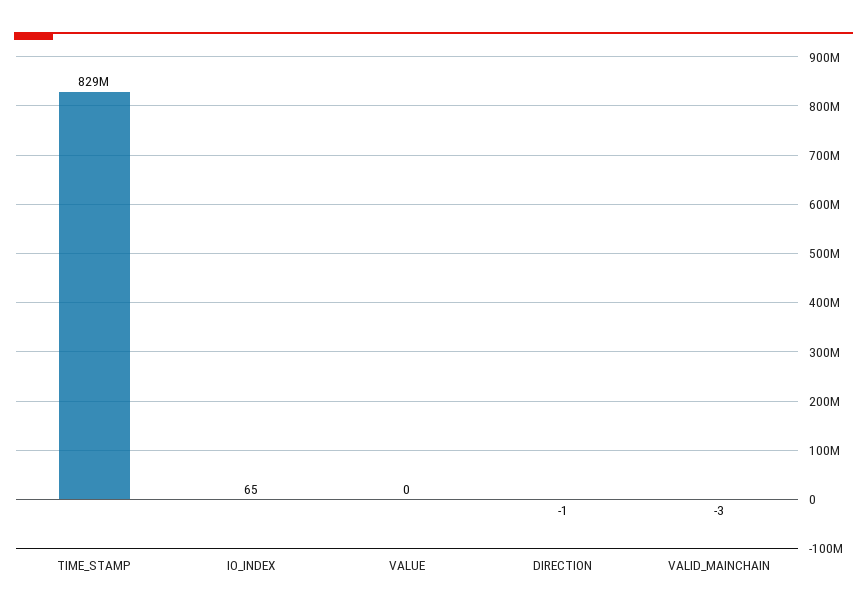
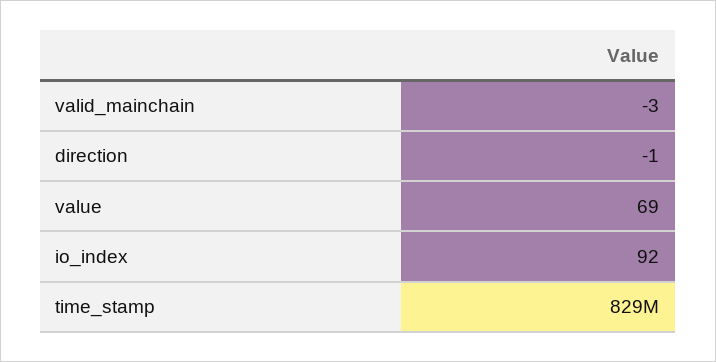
IO_INDEX: 65 -> 92
VALUE: 0 -> 69

